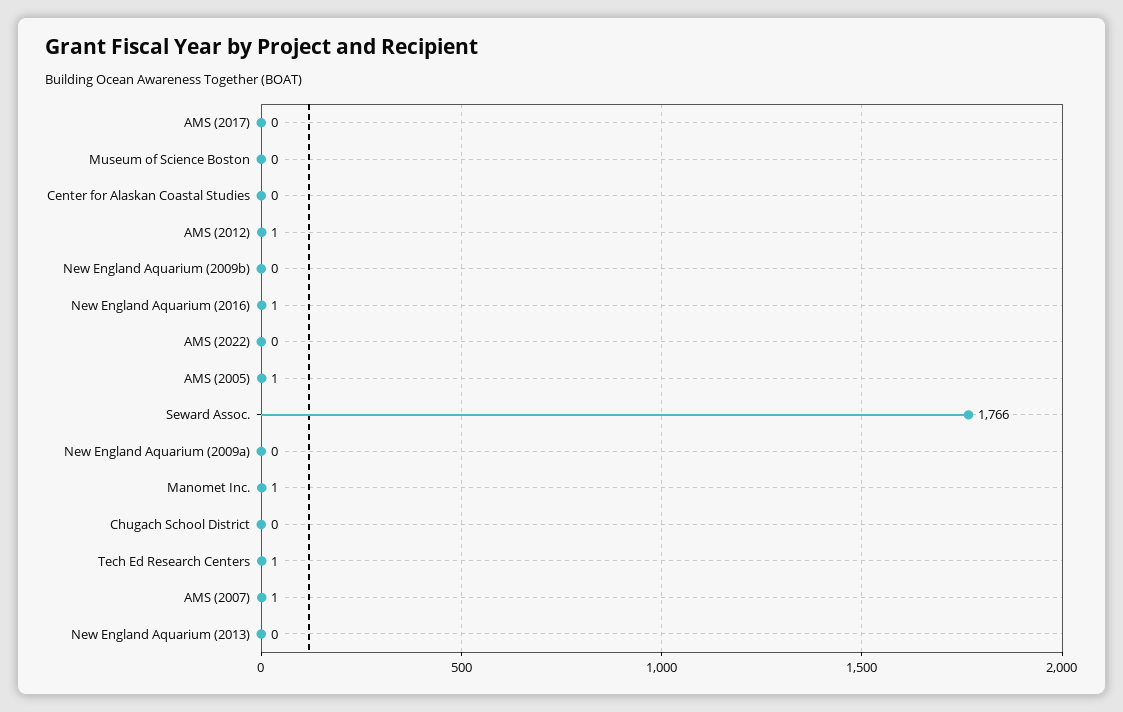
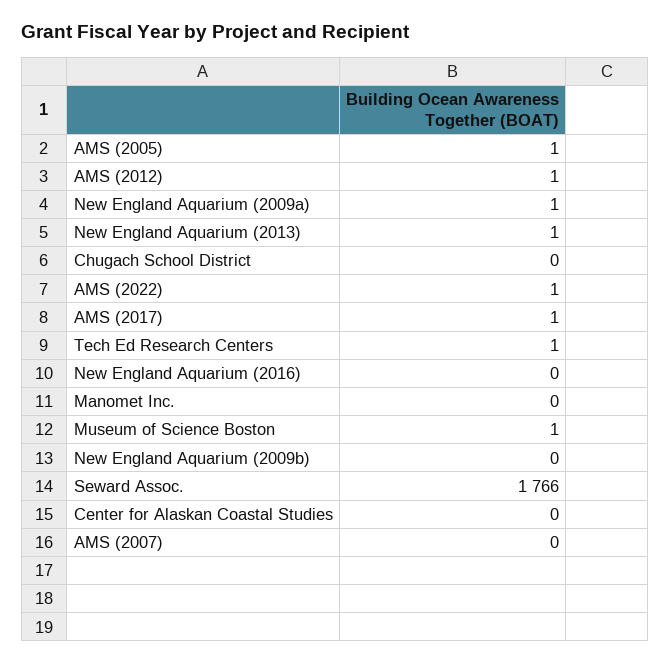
AMS (2017): 0 -> 1
Museum of Science Boston: 0 -> 1
New England Aquarium (2016): 1 -> 0
AMS (2022): 0 -> 1
New England Aquarium (2009a): 0 -> 1
Manomet Inc.: 1 -> 0
AMS (2007): 1 -> 0
New England Aquarium (2013): 0 -> 1

